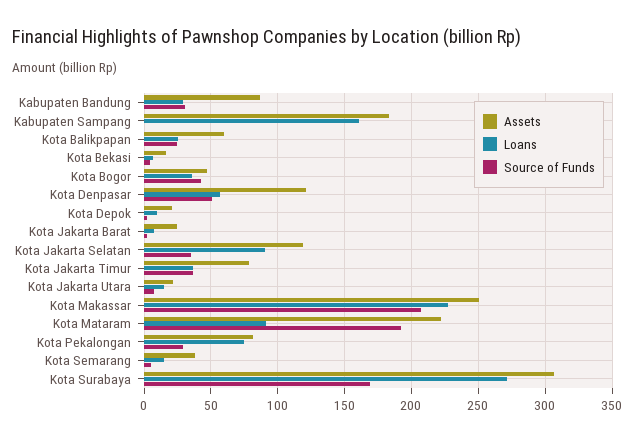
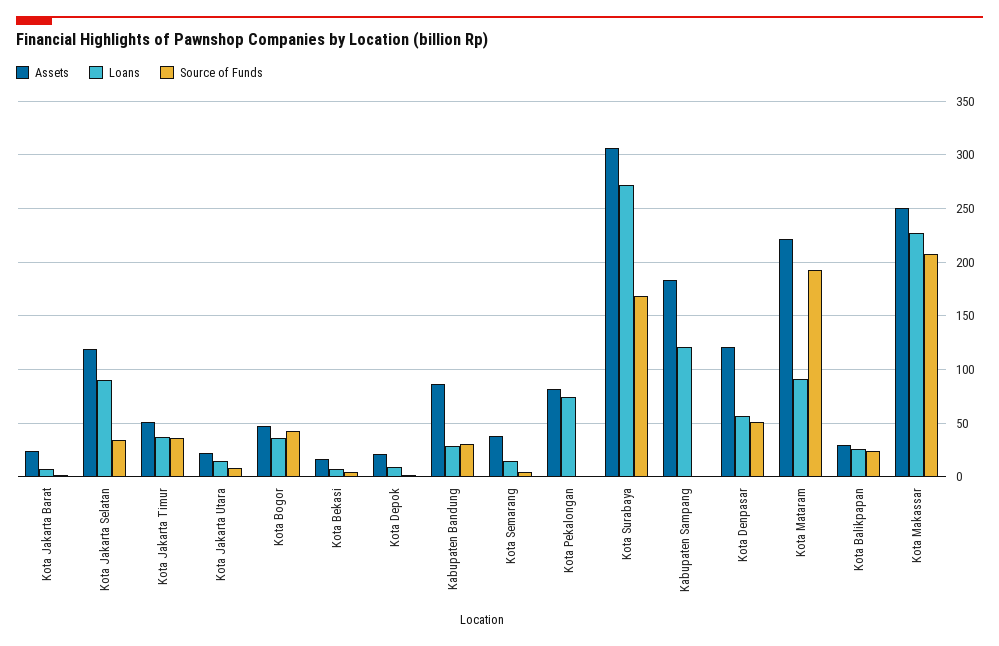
Loans, Kabupaten Sampang: 160 -> 120
Assets, Kota Balikpapan: 60 -> 30
Assets, Kota Jakarta Timur: 80 -> 50
Source of Funds, Kota Pekalongan: 30 -> 0

